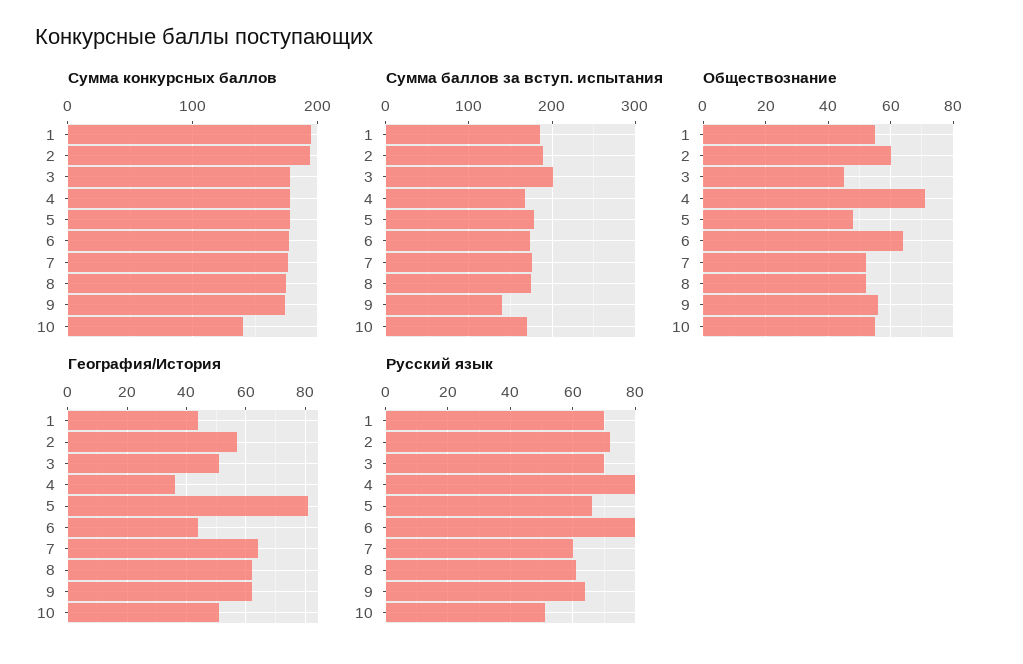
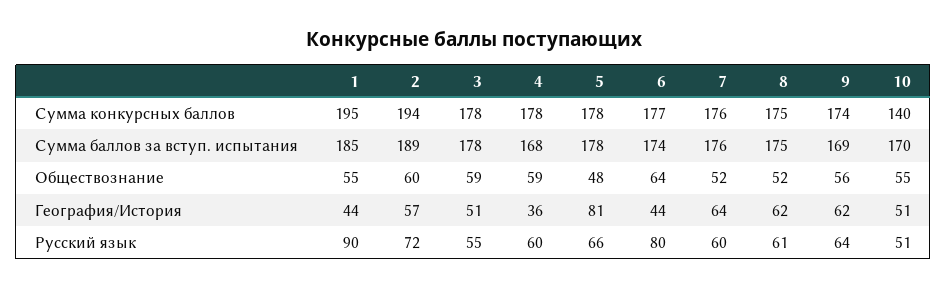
Сумма баллов за вступ. испытания, 3: 200 -> 178
Сумма баллов за вступ. испытания, 9: 140 -> 169
Обществознание, 3: 45 -> 59
Обществознание, 4: 70 -> 59
Русский язык, 1: 70 -> 90
Русский язык, 3: 70 -> 55
Русский язык, 4: 80 -> 60

